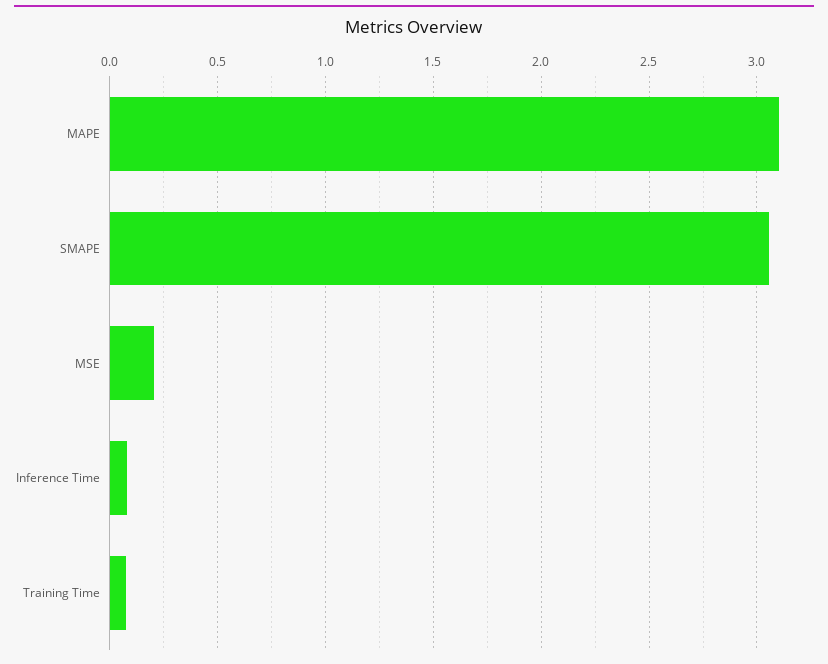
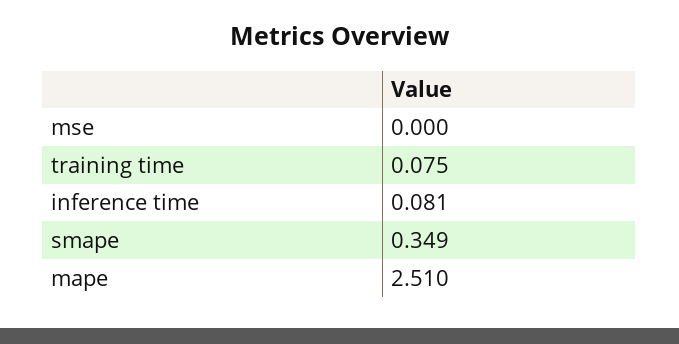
MAPE: 3.1 -> 2.51
SMAPE: 3.05 -> 0.349
MSE: 0.2 -> 0

